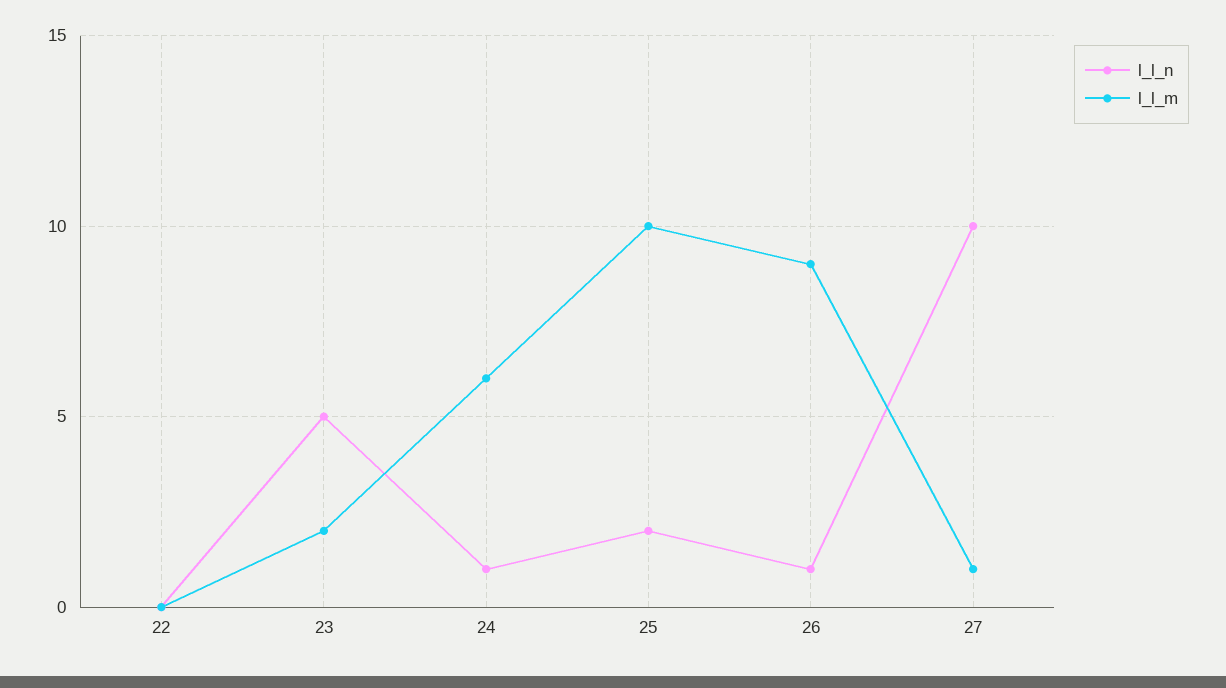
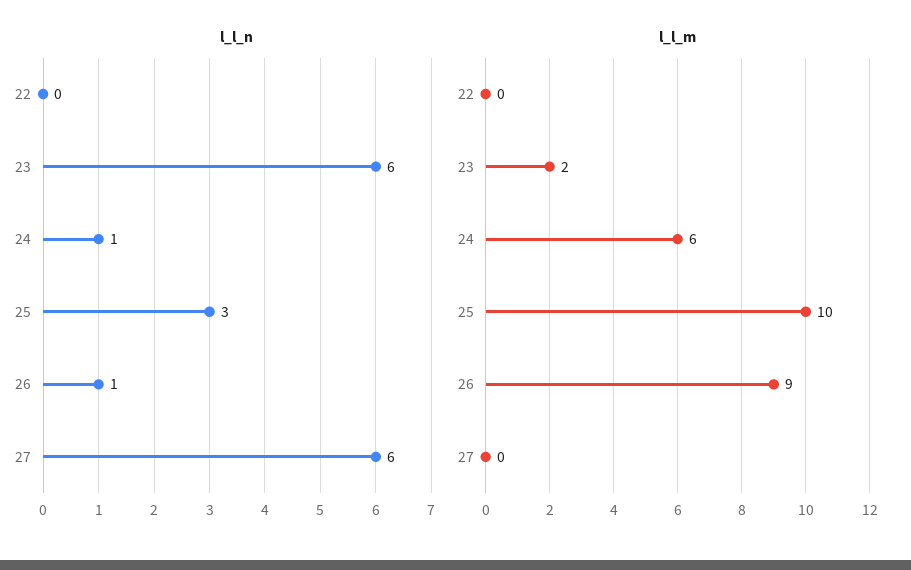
l_l_n, 23: 5 -> 6
l_l_n, 25: 2 -> 3
l_l_n, 27: 10 -> 6
l_l_m, 27: 1 -> 0

